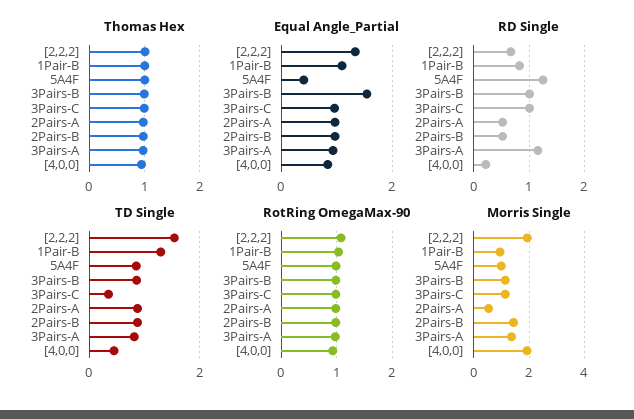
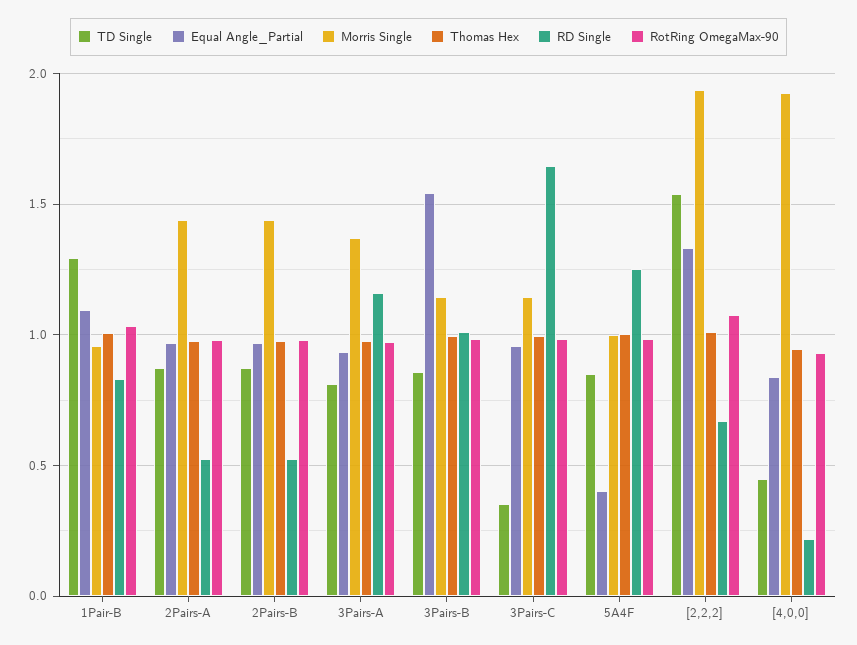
RD Single, 3Pairs-C: 1 -> 1.65
Morris Single, 2Pairs-A: 0.5 -> 1.45

